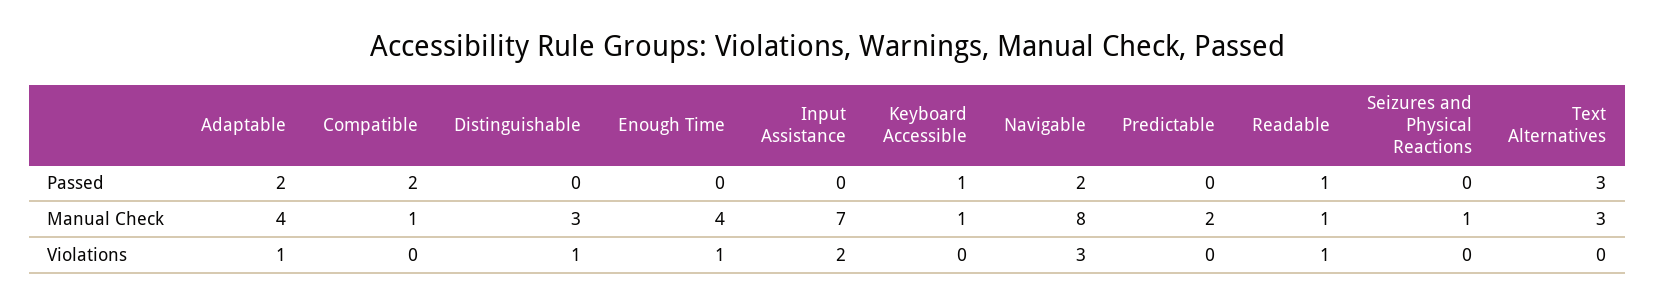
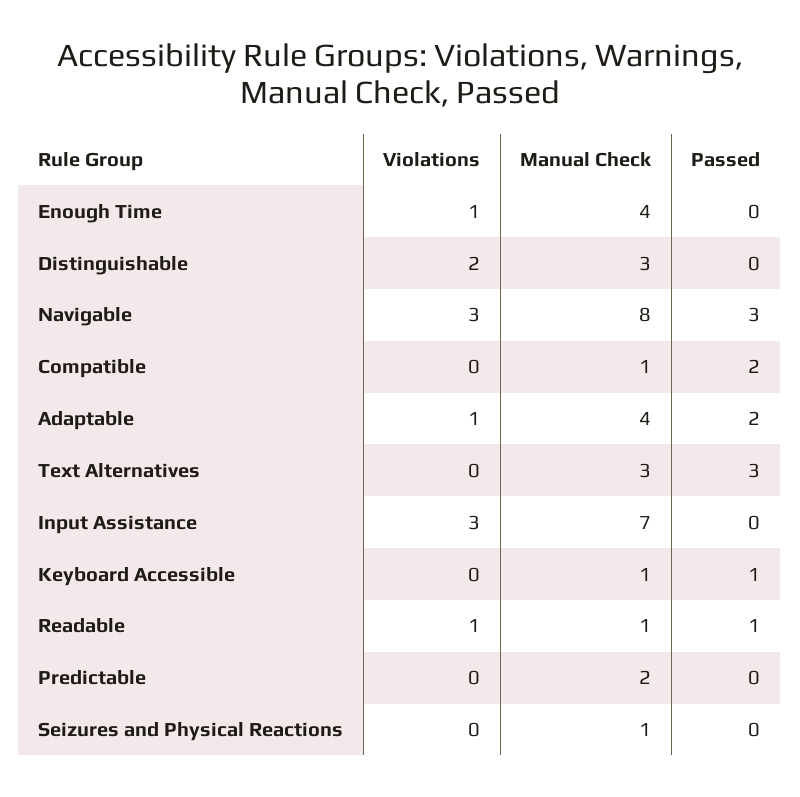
Navigable, Passed: 2 -> 3
Distinguishable, Violations: 1 -> 2
Input Assistance, Violations: 2 -> 3

